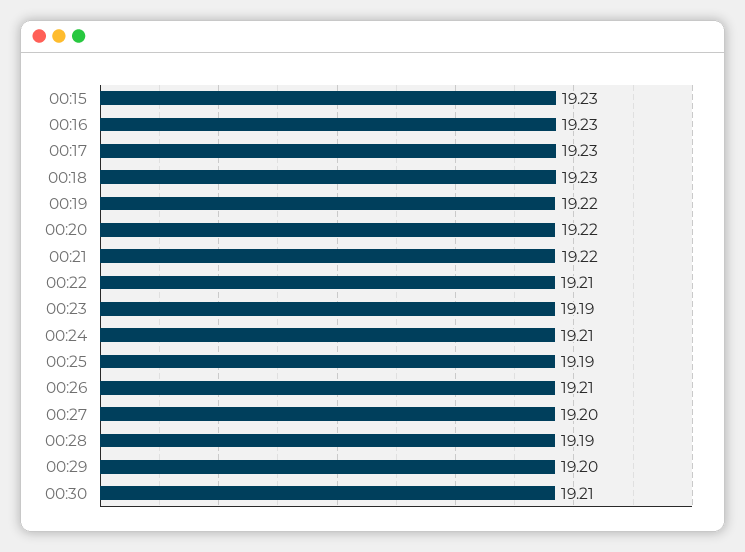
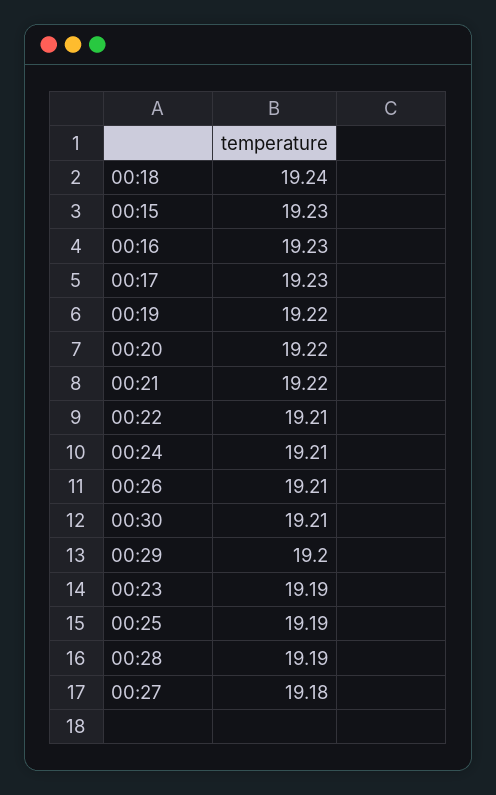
00:18: 19.23 -> 19.24
00:27: 19.2 -> 19.18

